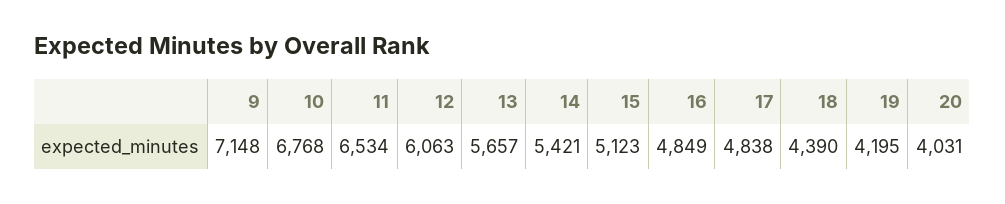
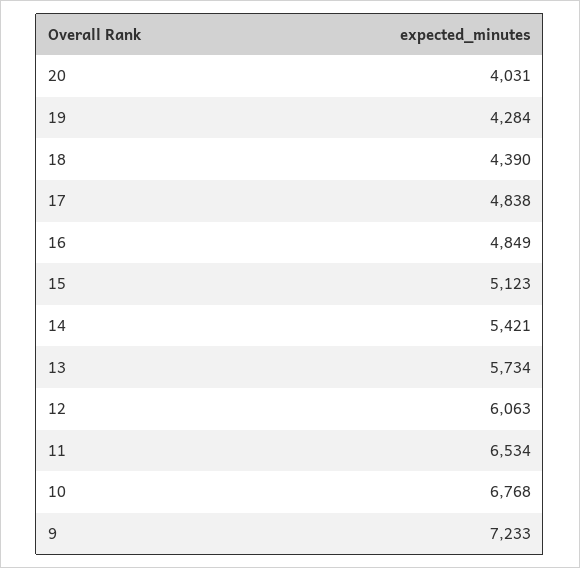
9: 7148 -> 7233
13: 5657 -> 5734
19: 4195 -> 4284

